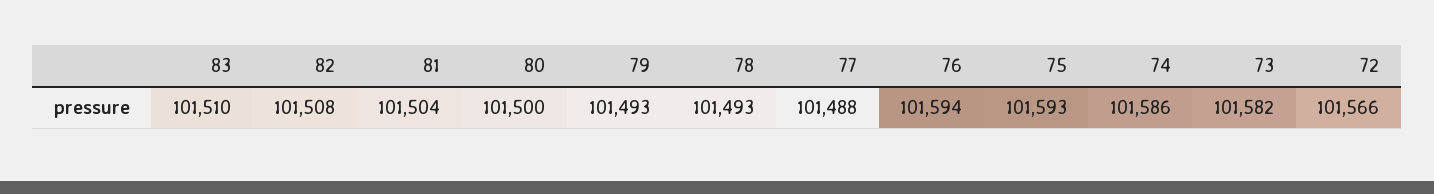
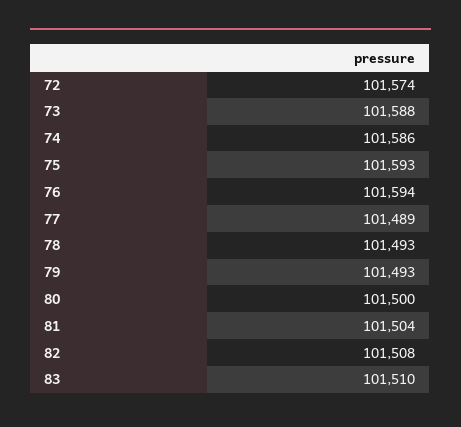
77: 101488 -> 101489
73: 101582 -> 101588
72: 101566 -> 101574

